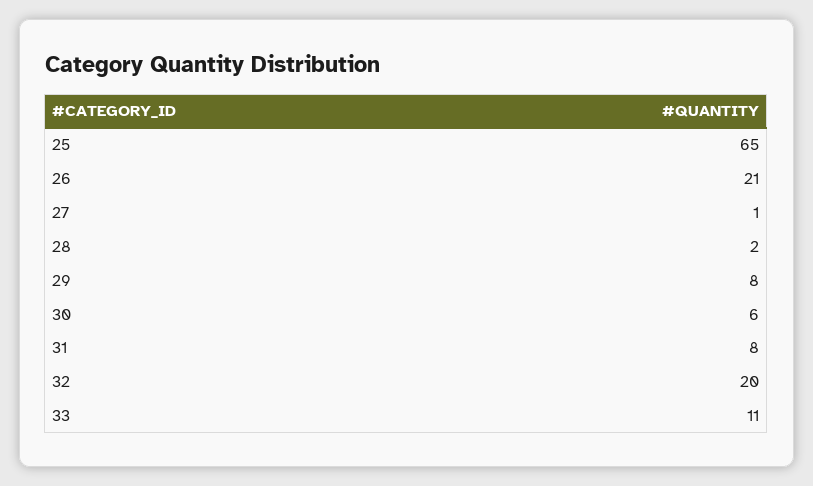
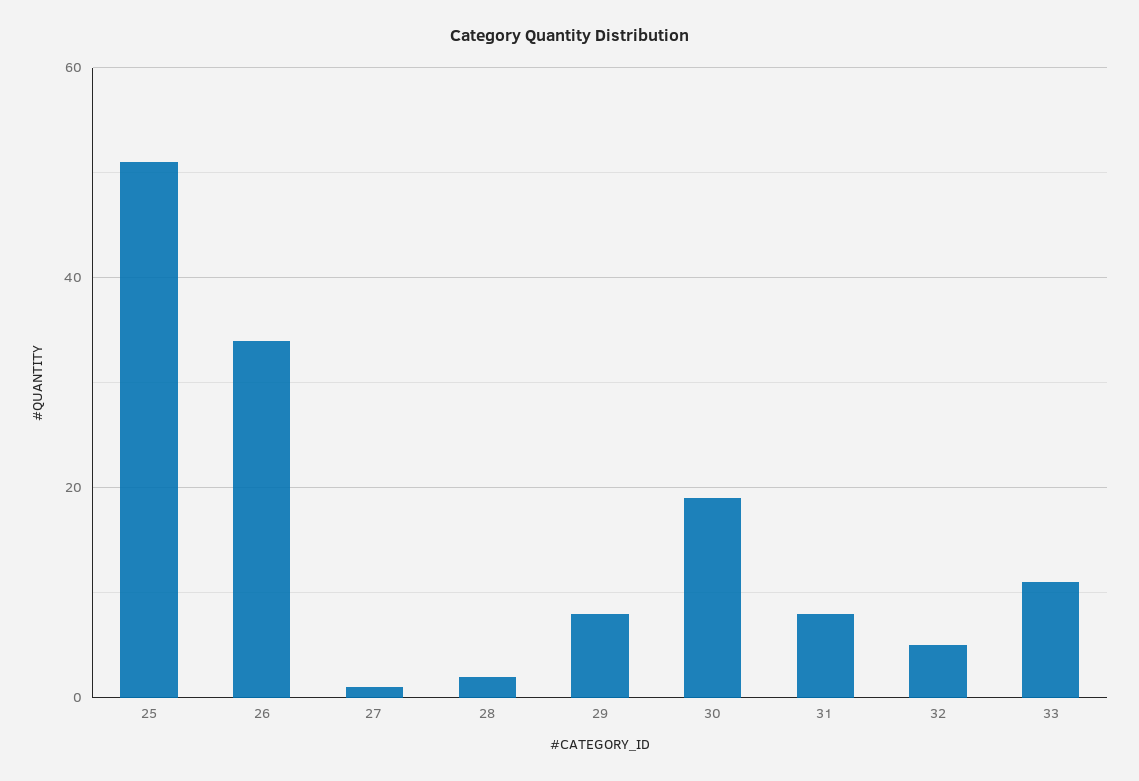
25: 65 -> 50
26: 21 -> 35
30: 6 -> 20
32: 20 -> 5

